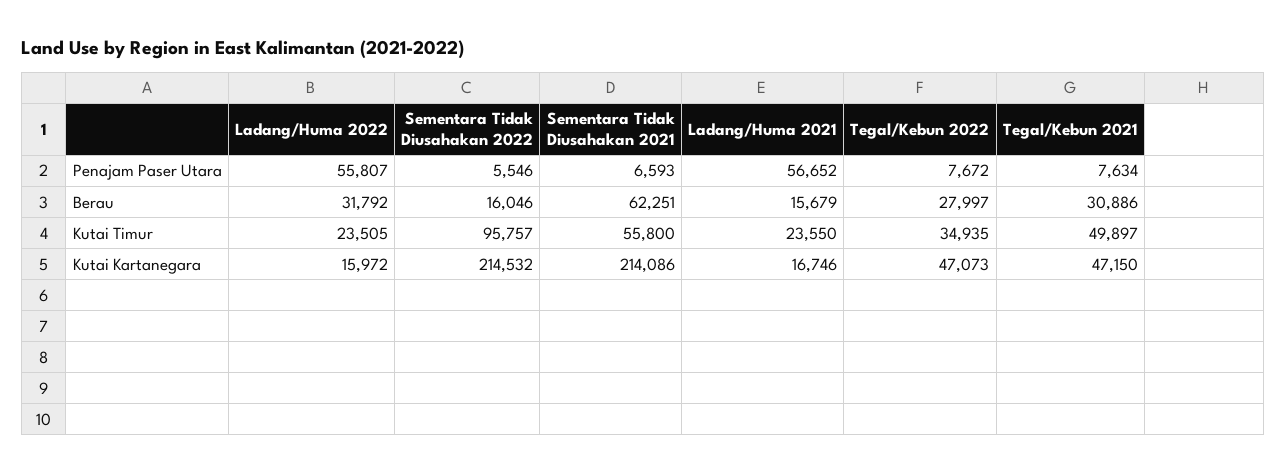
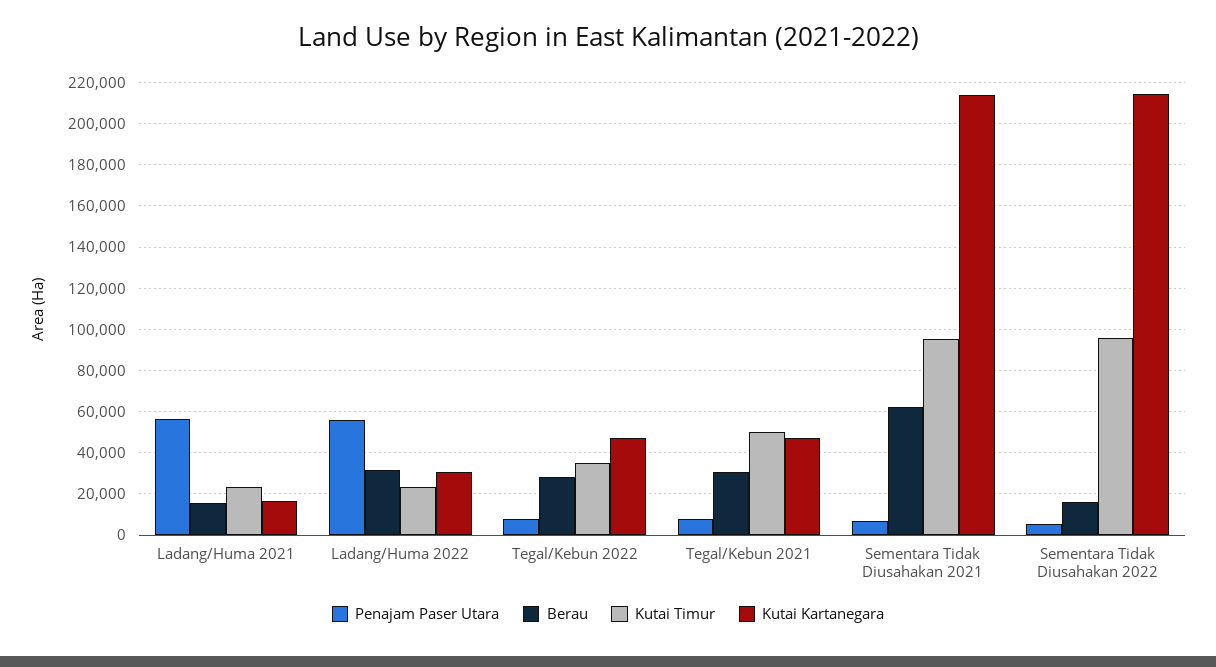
Kutai Timur, Sementara Tidak Diusahakan 2021: 55800 -> 95000
Kutai Kartanegara, Ladang/Huma 2022: 15972 -> 30000

